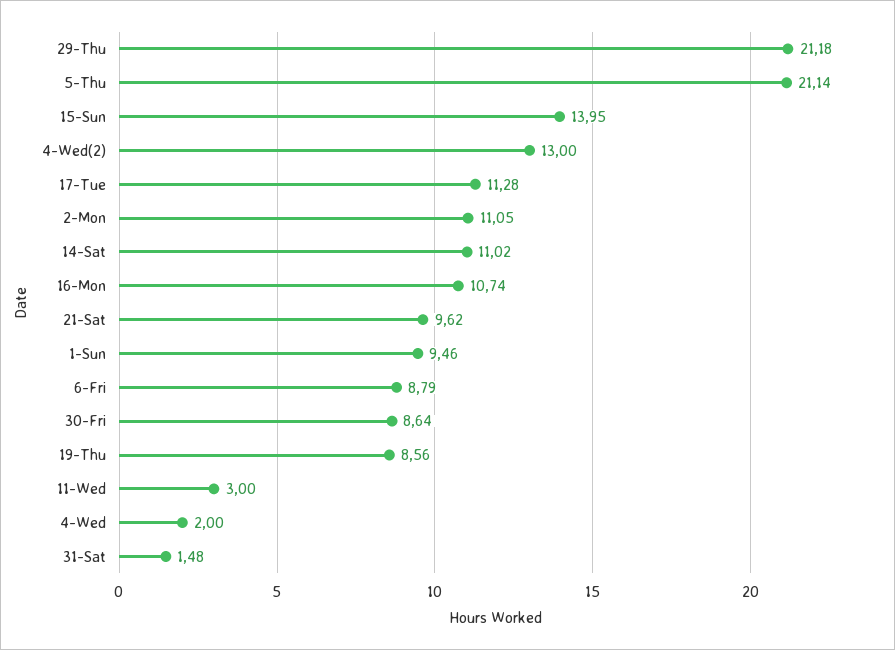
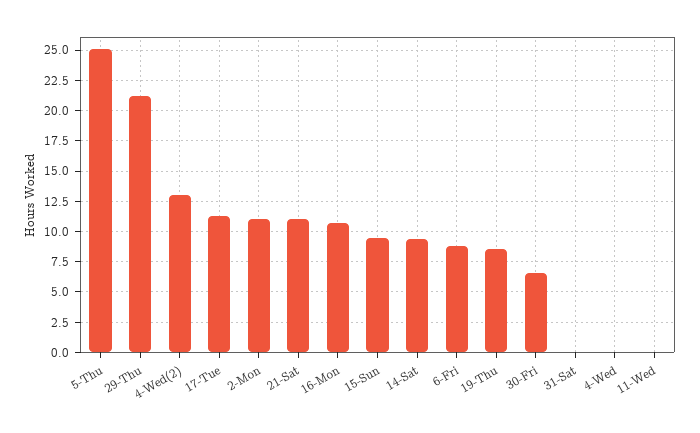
5-Thu: 21.14 -> 25
15-Sun: 13.95 -> 9.5
14-Sat: 11.02 -> 9.5
21-Sat: 9.62 -> 11
1-Sun: 9.46 -> none
30-Fri: 8.64 -> 6.5
11-Wed: 3 -> 0
4-Wed: 2 -> 0
31-Sat: 1.48 -> 0

